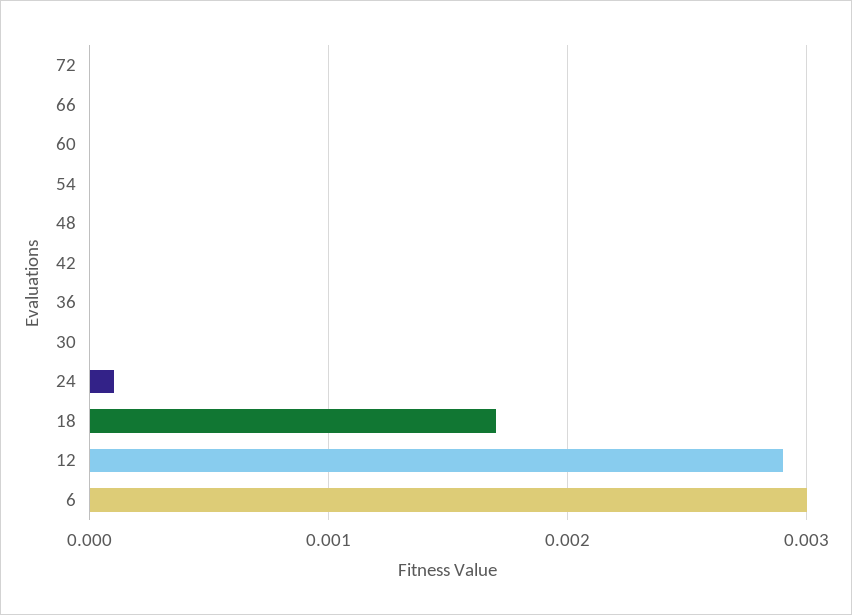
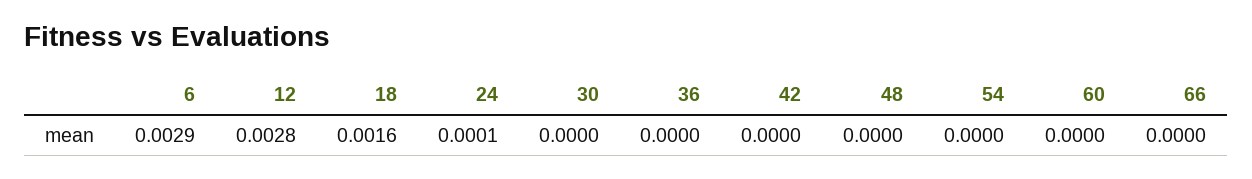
72: 0 -> none
18: 0.0017 -> 0.0016
12: 0.0029 -> 0.0028
6: 0.003 -> 0.0029

